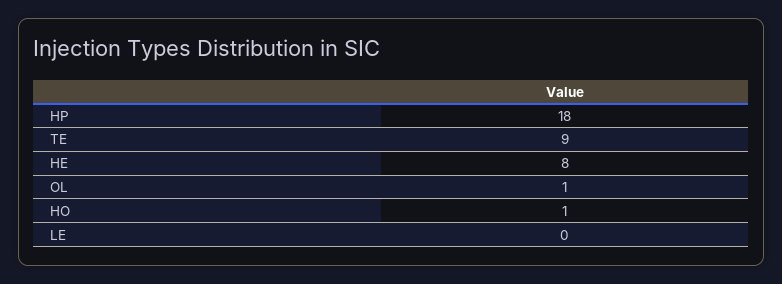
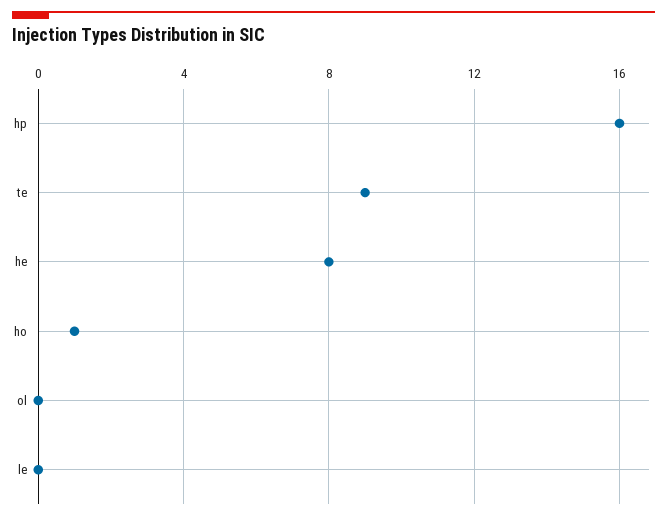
HP: 18 -> 16
OL: 1 -> 0

